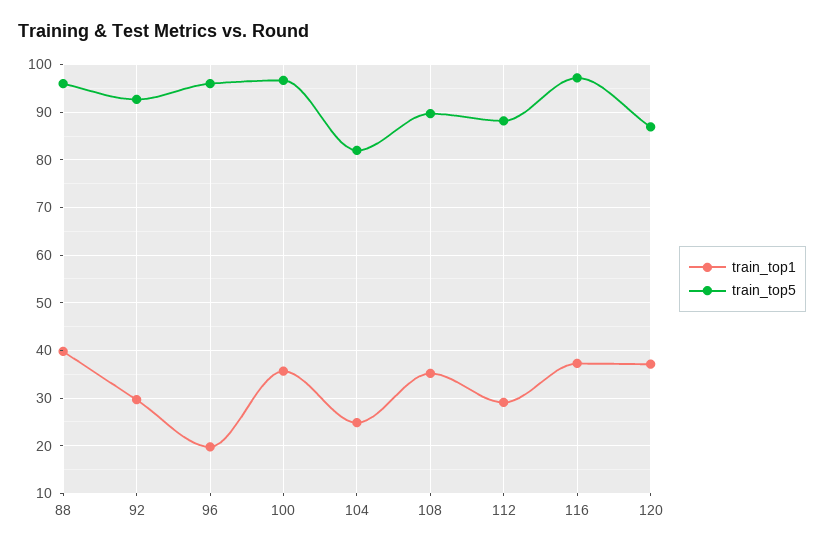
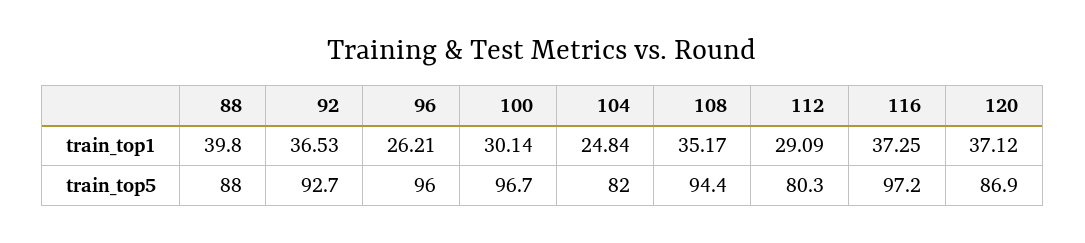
train_top5, 88: 96 -> 88
train_top1, 92: 30 -> 36.53
train_top1, 96: 20 -> 26.21
train_top1, 100: 36 -> 30.14
train_top5, 108: 90 -> 94.4
train_top5, 112: 88 -> 80.3

